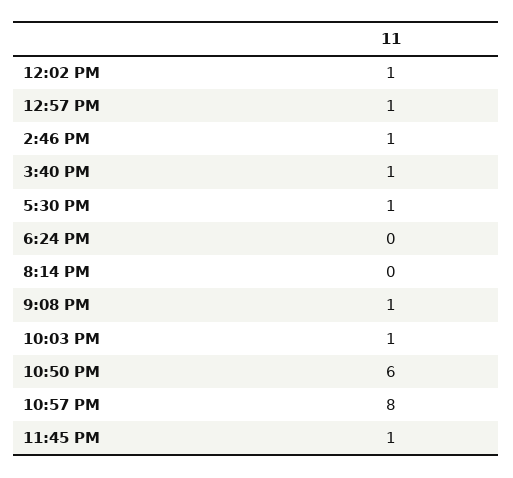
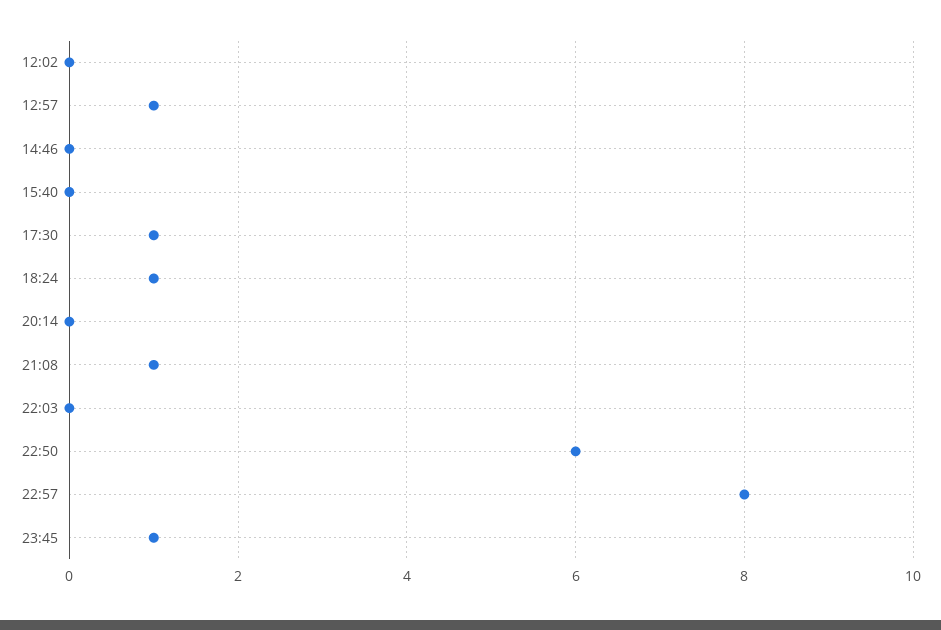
12:02 PM: 1 -> 0
2:46 PM: 1 -> 0
3:40 PM: 1 -> 0
6:24 PM: 0 -> 1
10:03 PM: 1 -> 0

